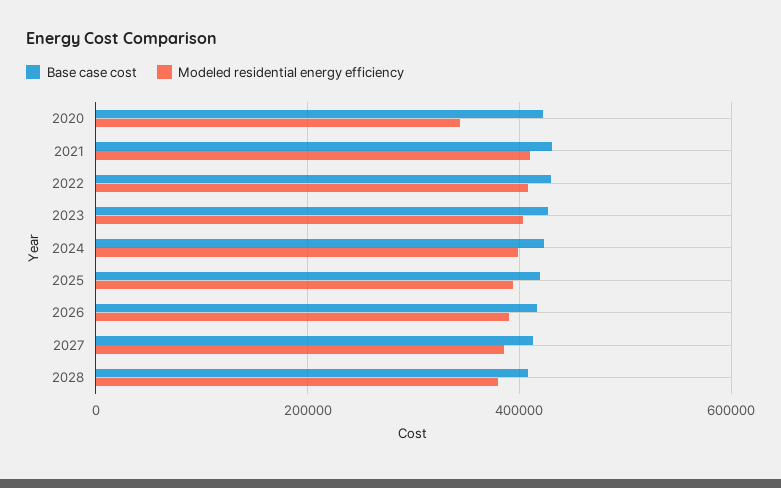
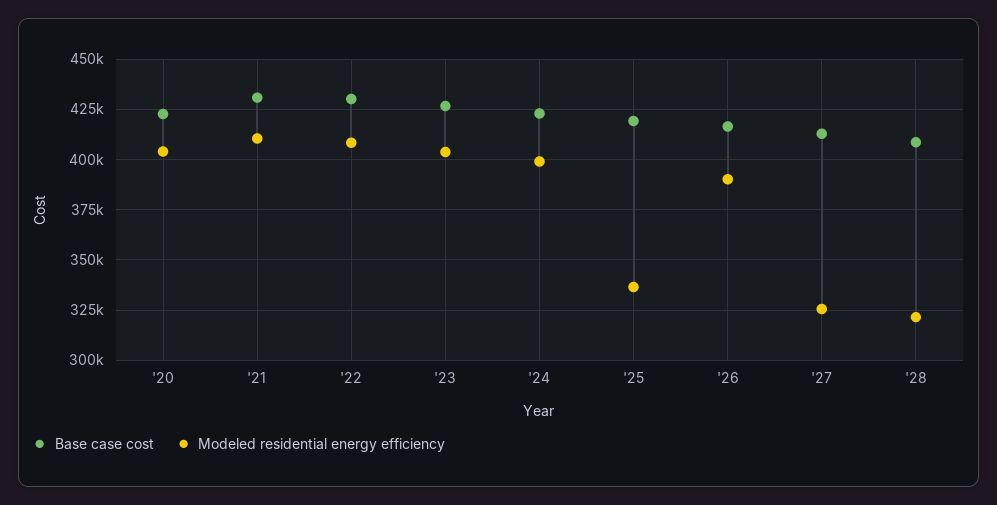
Modeled residential energy efficiency, 2020: 340000 -> 405000
Modeled residential energy efficiency, 2025: 400000 -> 335000
Modeled residential energy efficiency, 2027: 380000 -> 325000
Modeled residential energy efficiency, 2028: 380000 -> 320000

